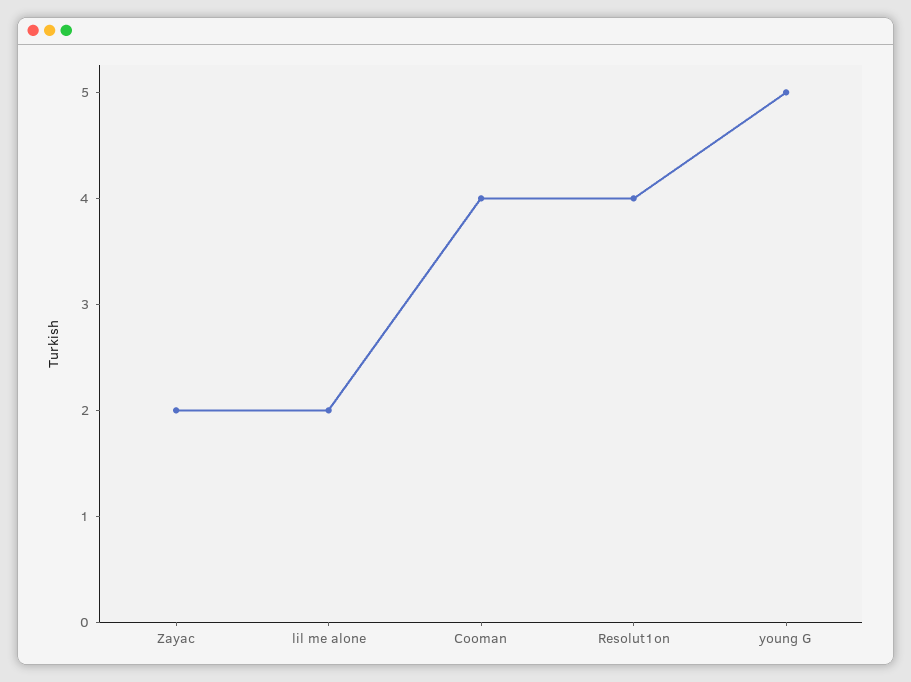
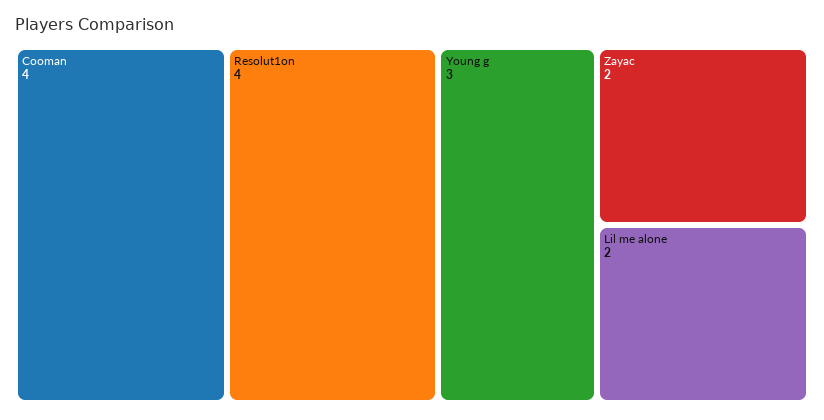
young G: 5 -> 3

